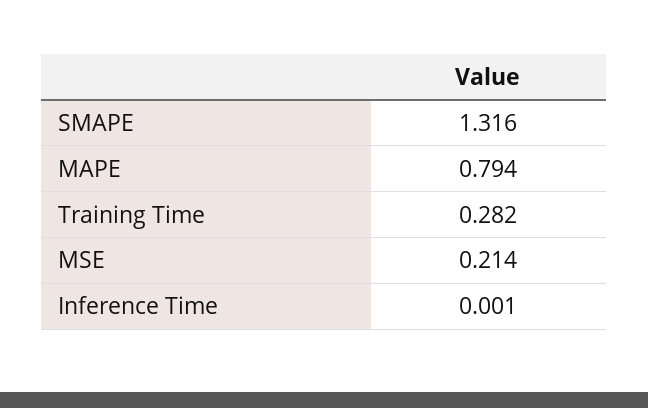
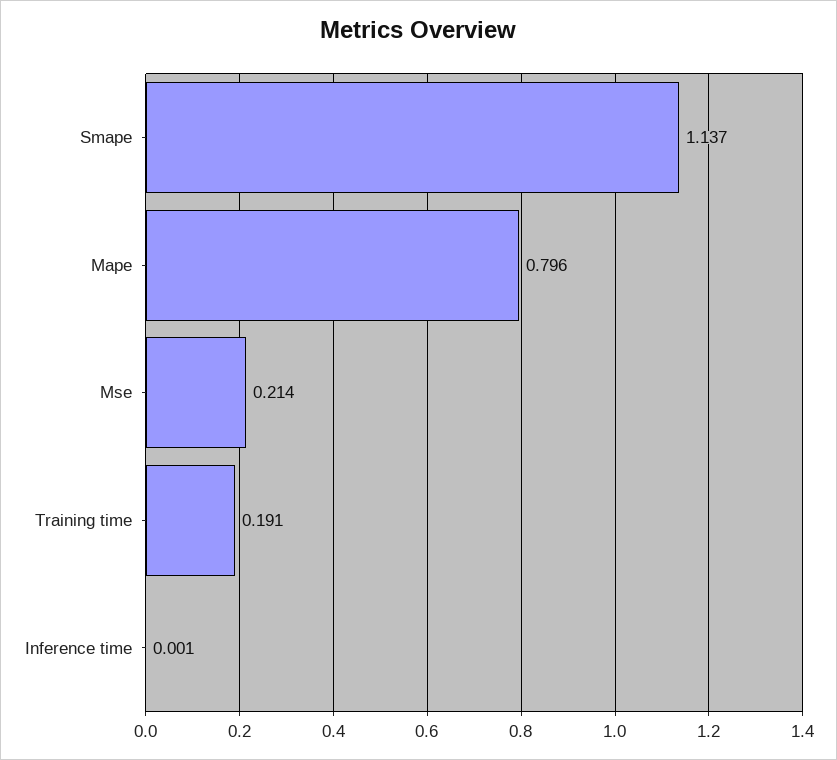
SMAPE: 1.316 -> 1.137
MAPE: 0.794 -> 0.796
Training Time: 0.282 -> 0.191

